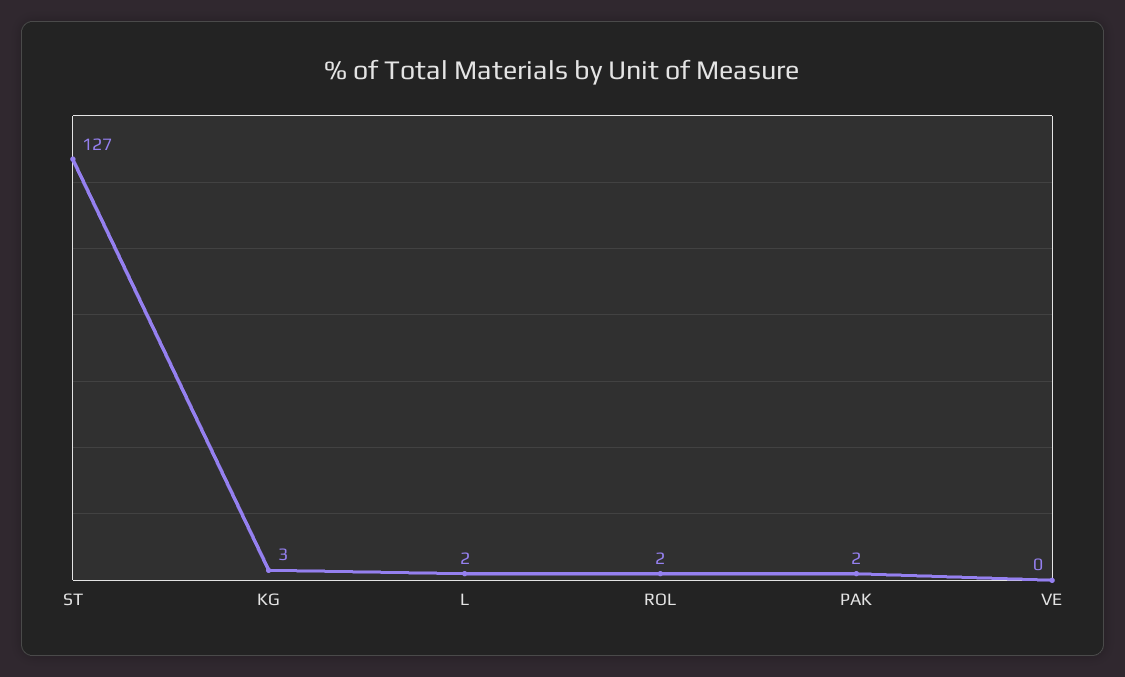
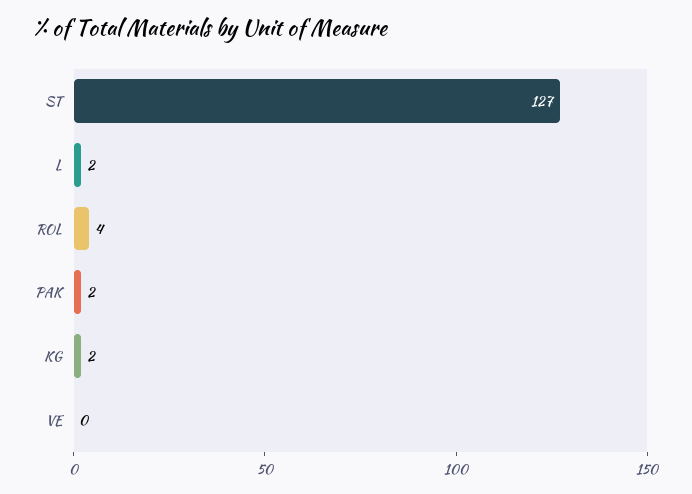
KG: 3 -> 2
ROL: 2 -> 4

